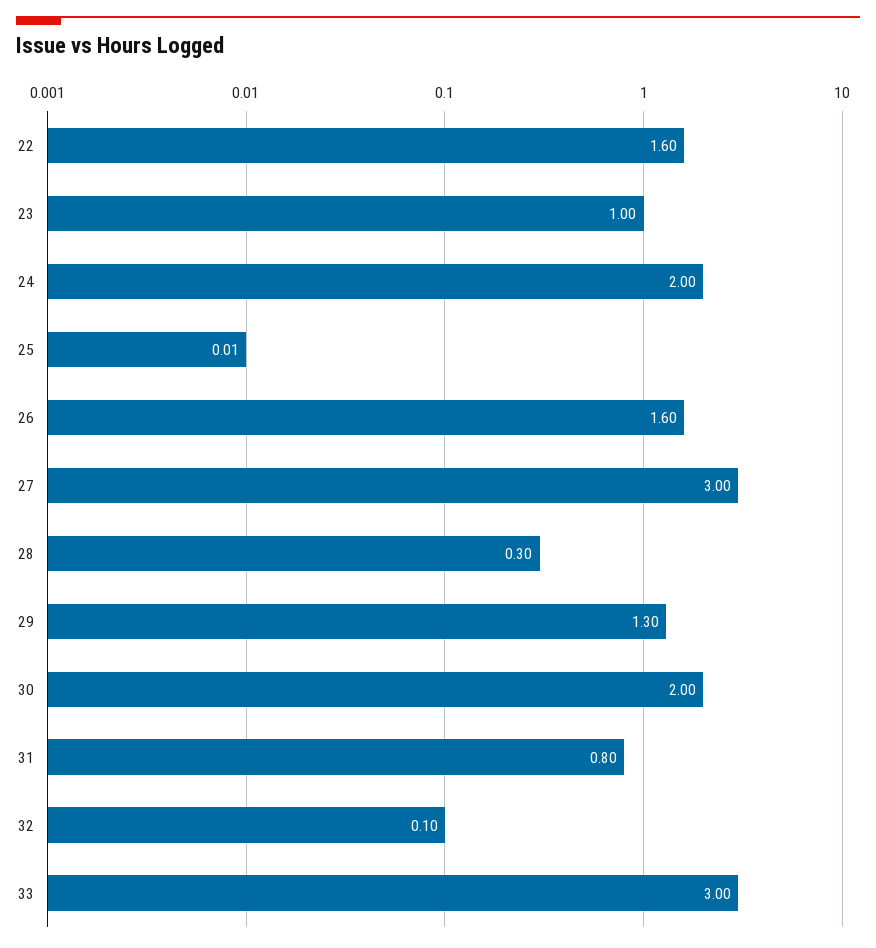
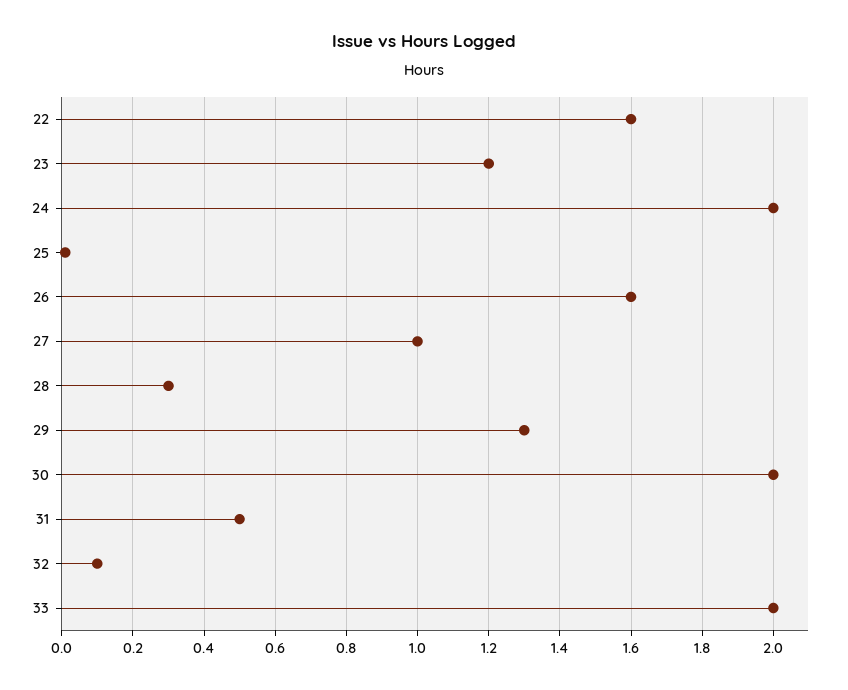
23: 1 -> 1.2
27: 3 -> 1
31: 0.8 -> 0.5
33: 3 -> 2

